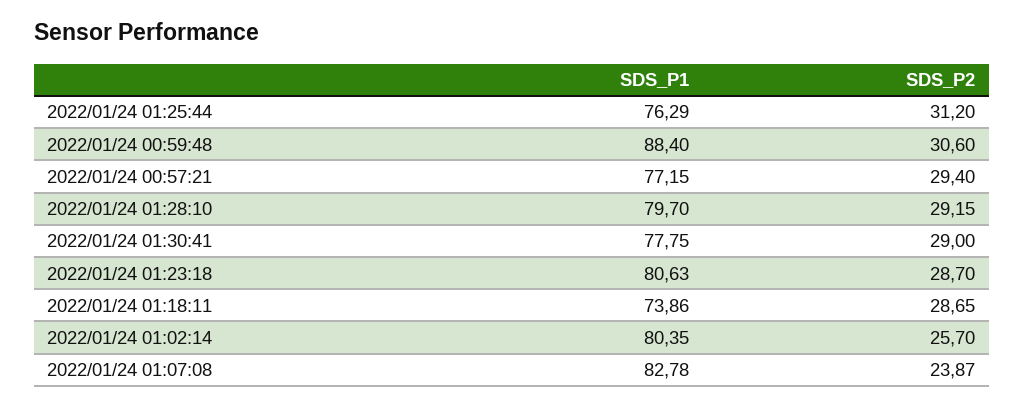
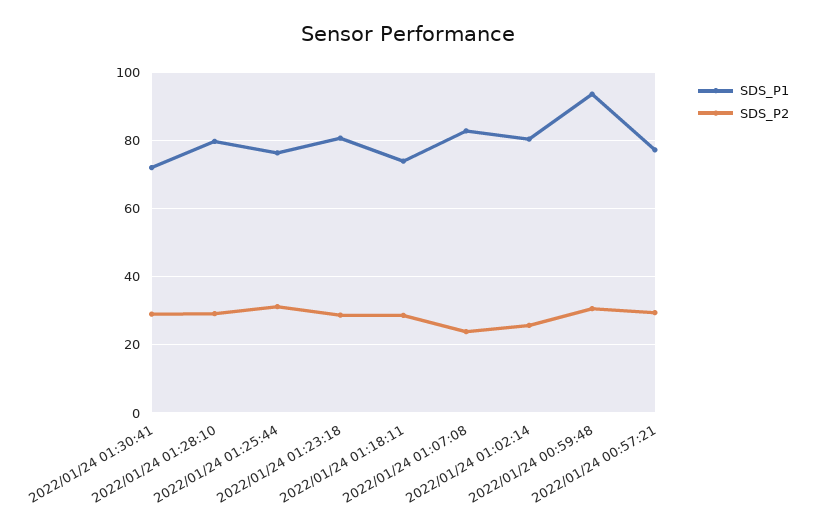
SDS_P1, 2022/01/24 00:59:48: 88.4 -> 94
SDS_P1, 2022/01/24 01:30:41: 77.75 -> 72

